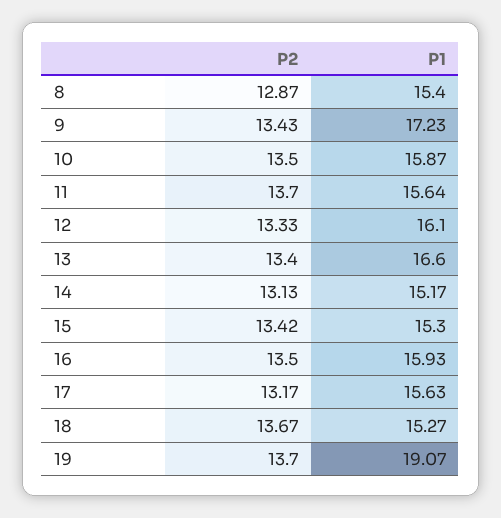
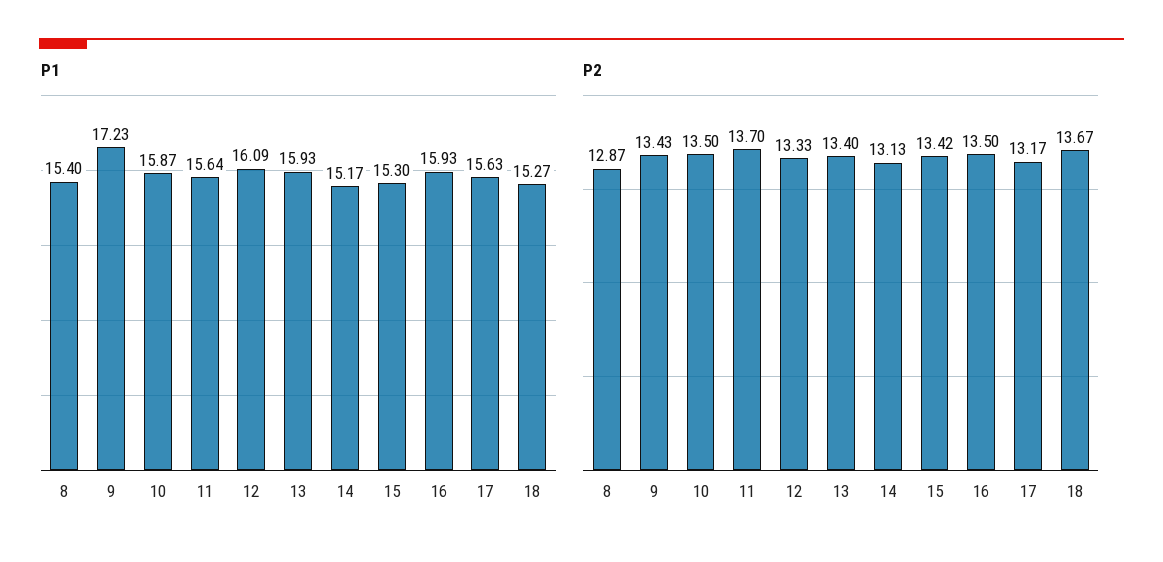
P1, 12: 16.1 -> 16.09
P1, 13: 16.6 -> 15.93
P2, 19: 13.7 -> none
P1, 19: 19.07 -> none

